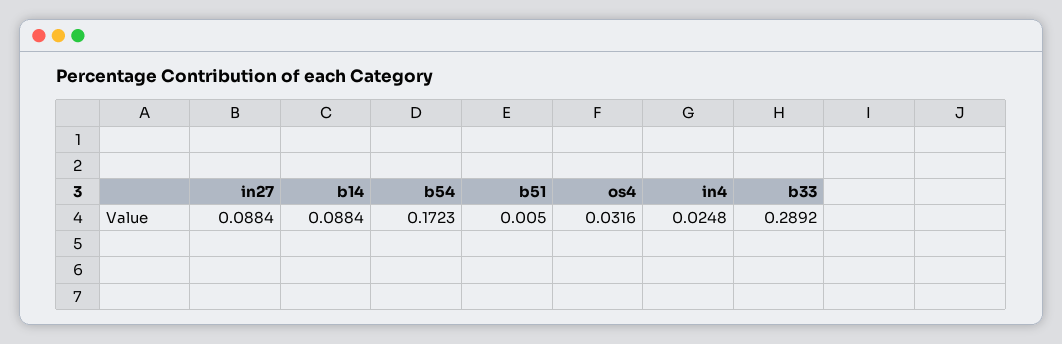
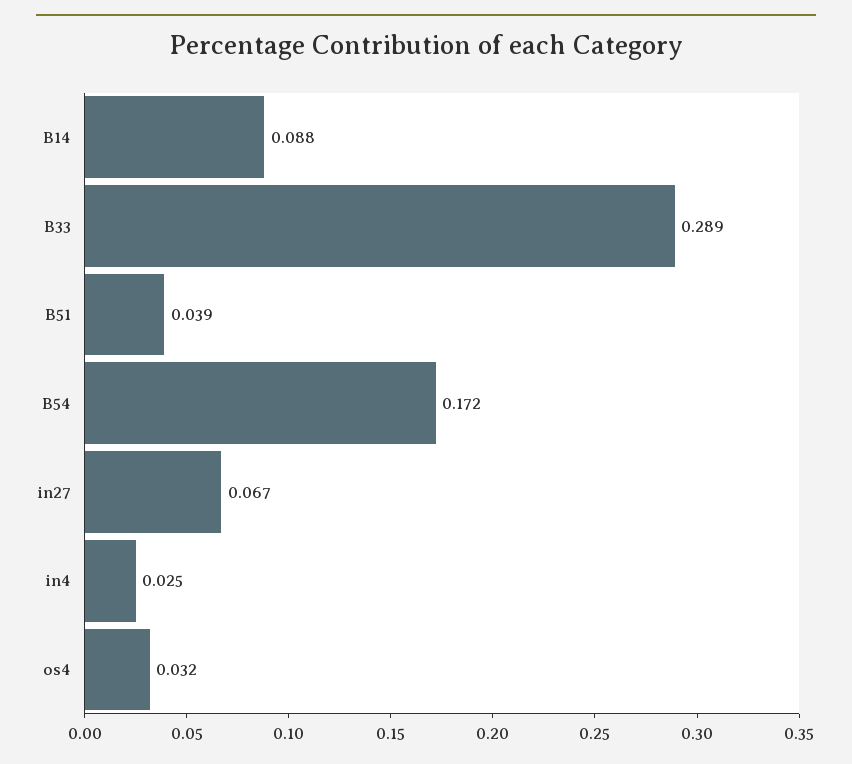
in27: 0.0884 -> 0.067
b51: 0.005 -> 0.039

